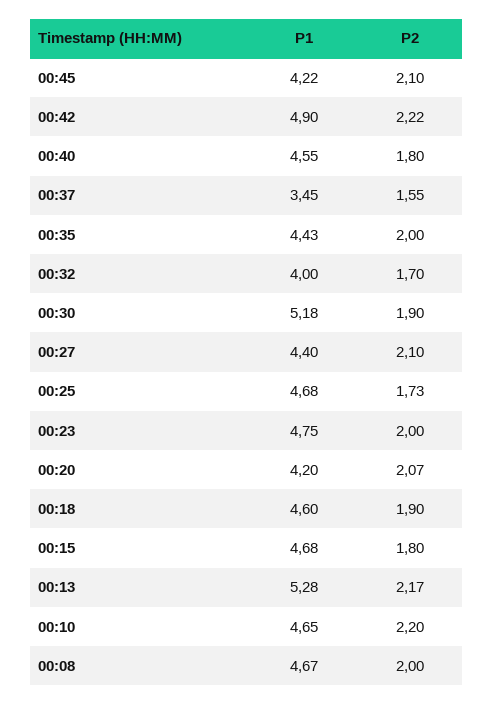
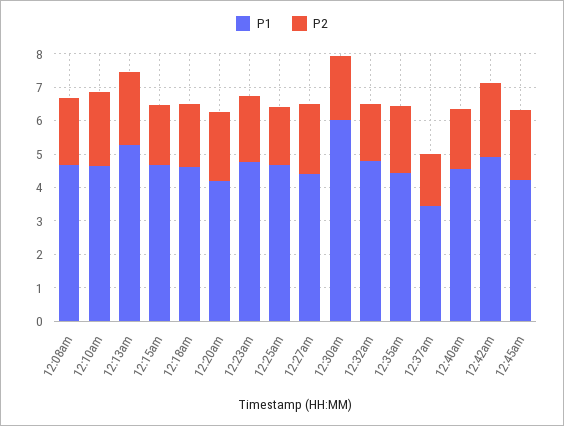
P1, 00:32: 4 -> 4.75
P1, 00:30: 5.18 -> 6

